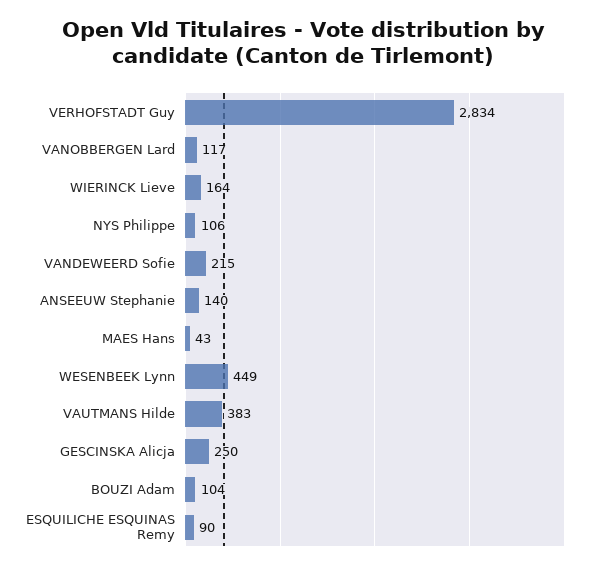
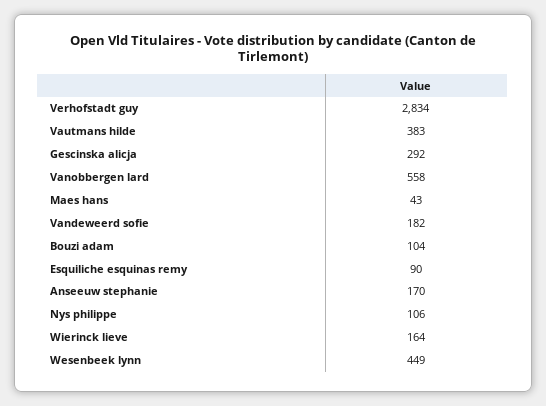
VANOBBERGEN Lard: 117 -> 558
VANDEWEERD Sofie: 215 -> 182
ANSEEUW Stephanie: 140 -> 170
GESCINSKA Alicja: 250 -> 292

